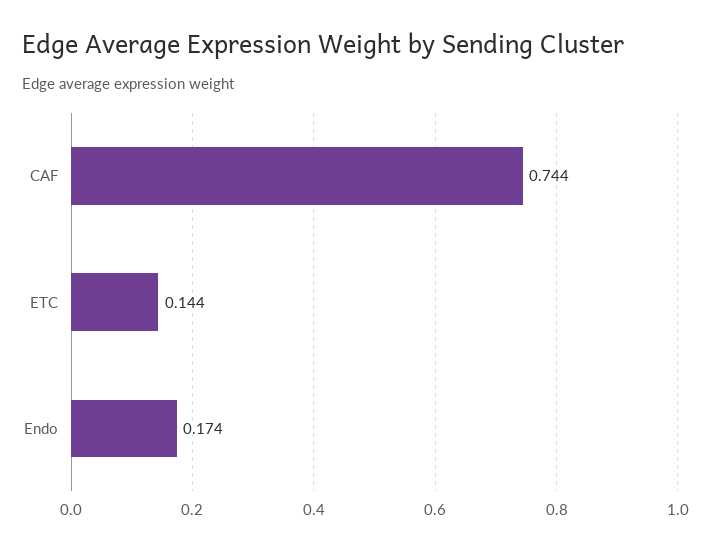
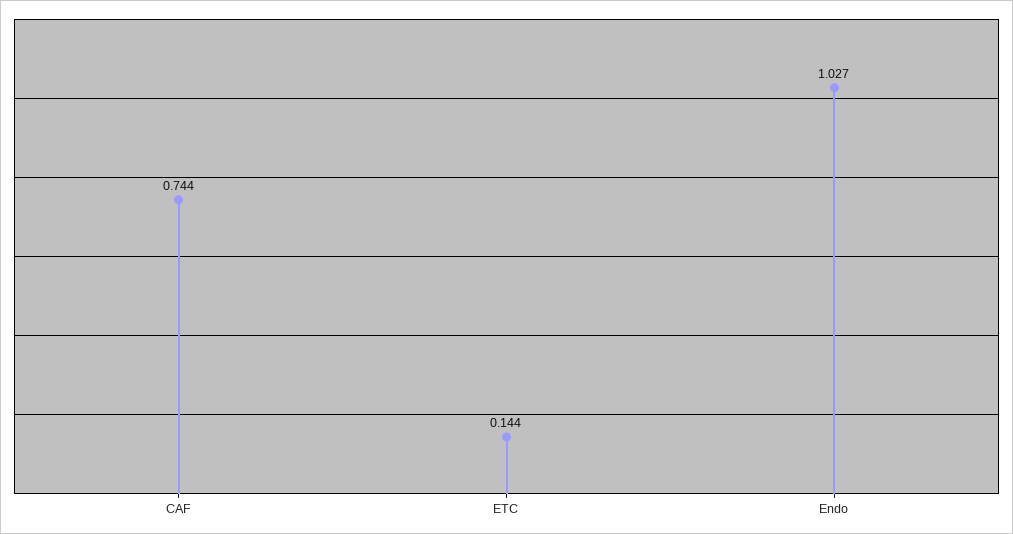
Endo: 0.174 -> 1.027

